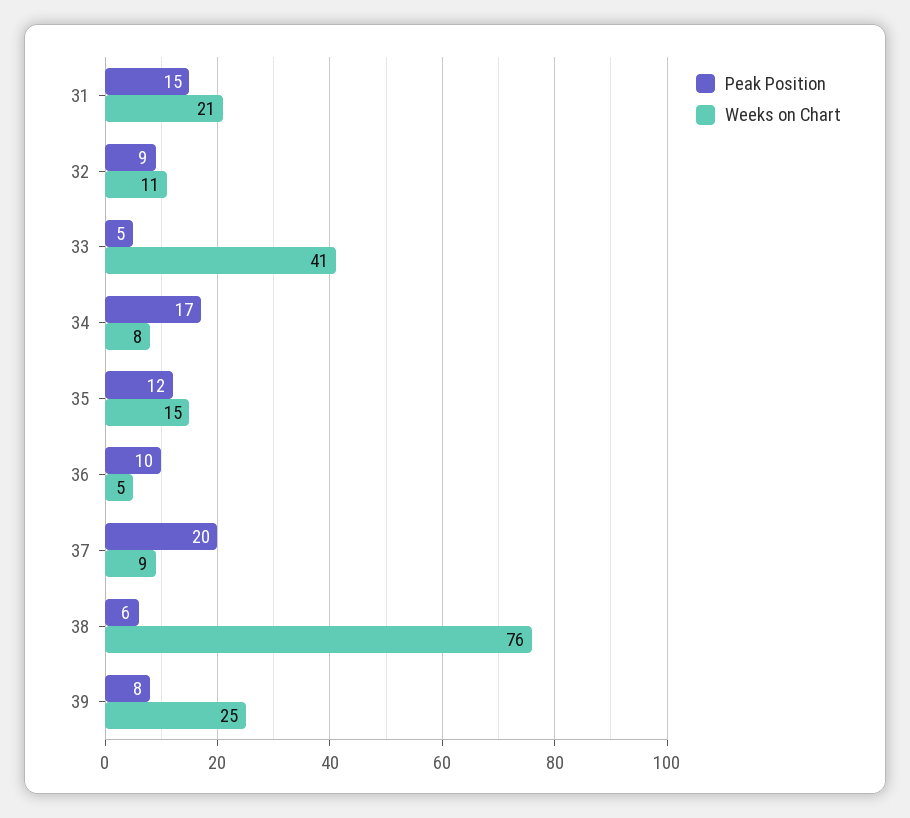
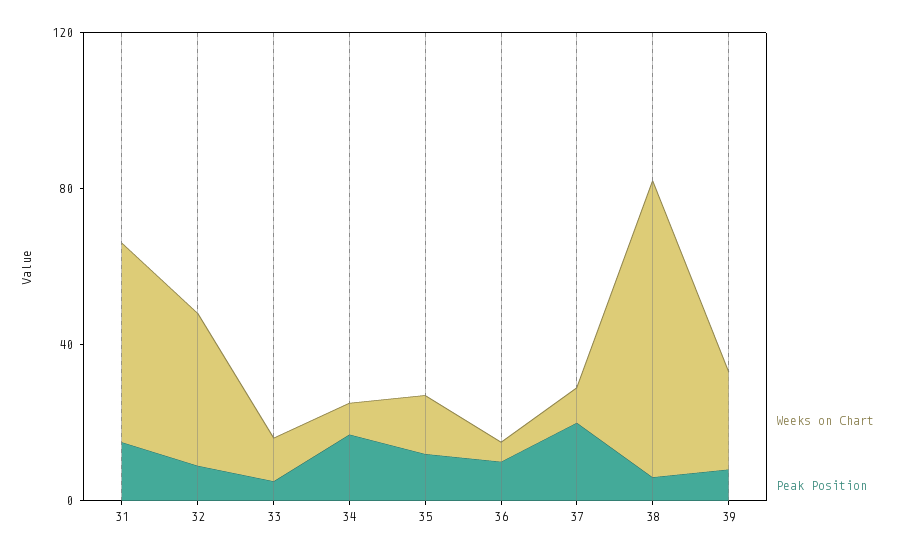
Weeks on Chart, 31: 21 -> 50
Weeks on Chart, 32: 11 -> 40
Weeks on Chart, 33: 41 -> 10

